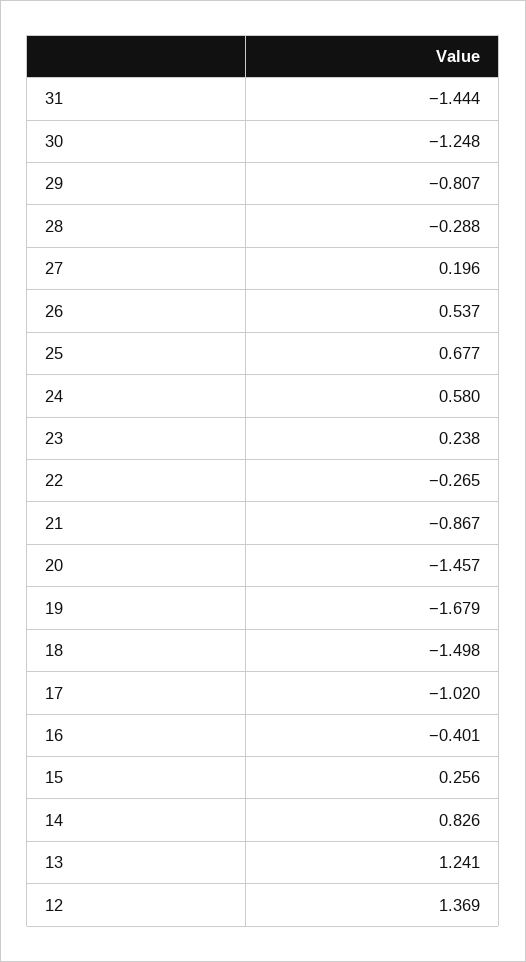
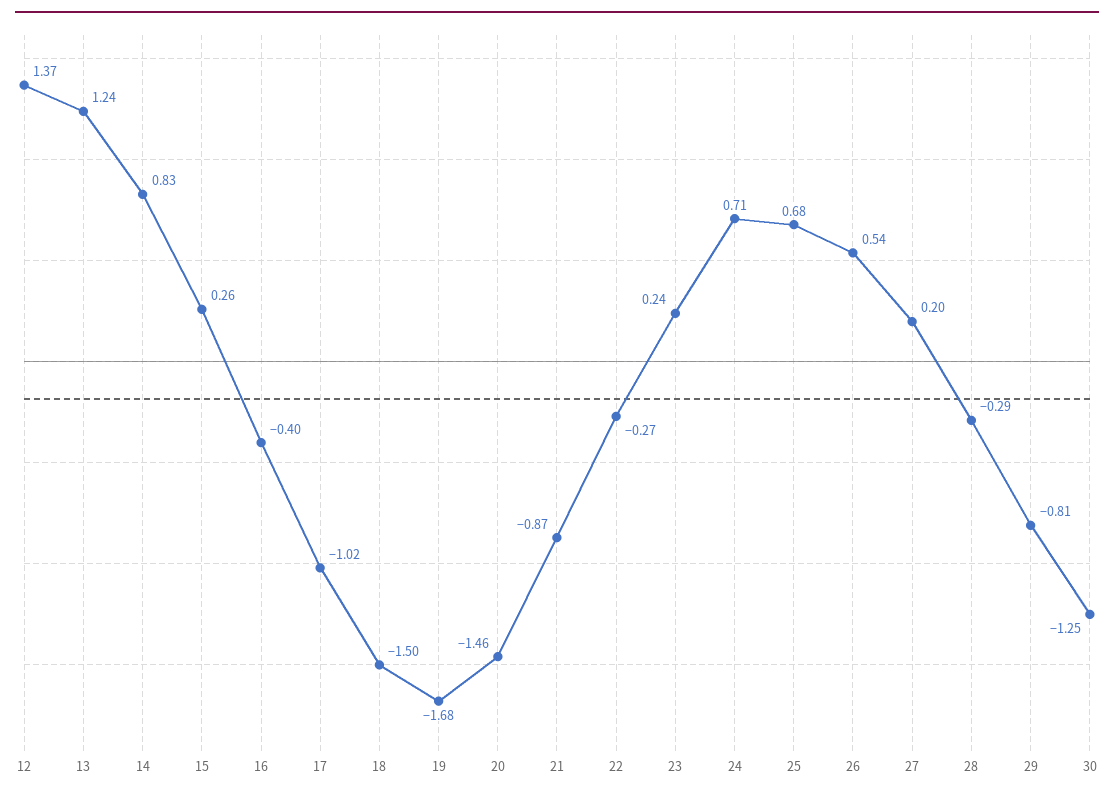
31: -1.444 -> none
24: 0.58 -> 0.71

